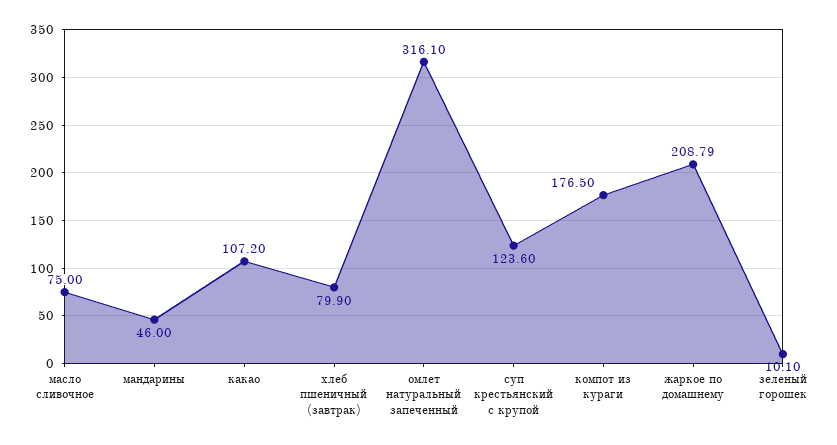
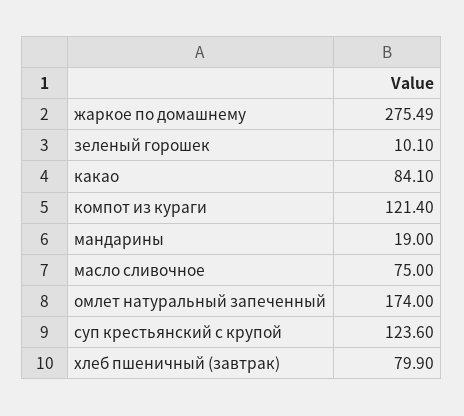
мандарины: 46 -> 19
какао: 107.2 -> 84.1
омлет натуральный запеченный: 316.1 -> 174
компот из кураги: 176.5 -> 121.4
жаркое по домашнему: 208.79 -> 275.49

